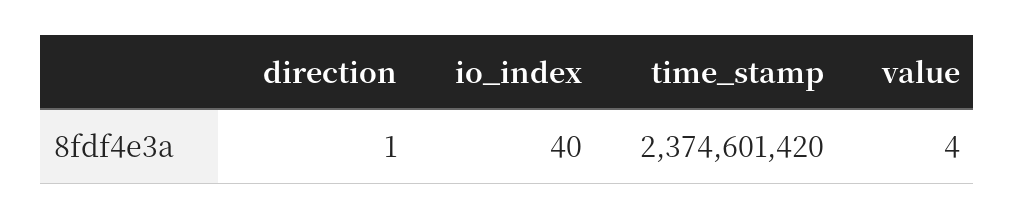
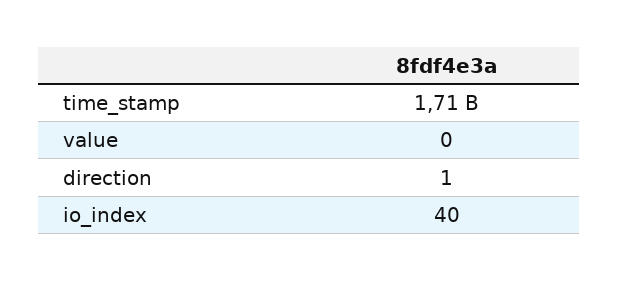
time_stamp: 2374601420 -> 1710000000
value: 4 -> 0

